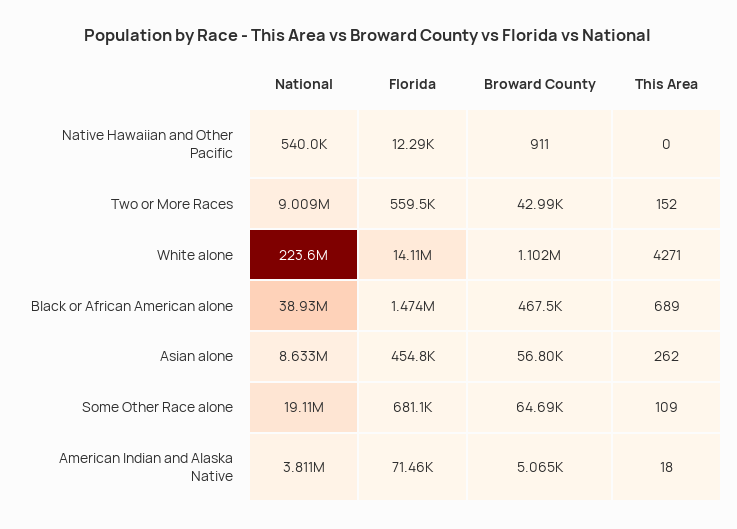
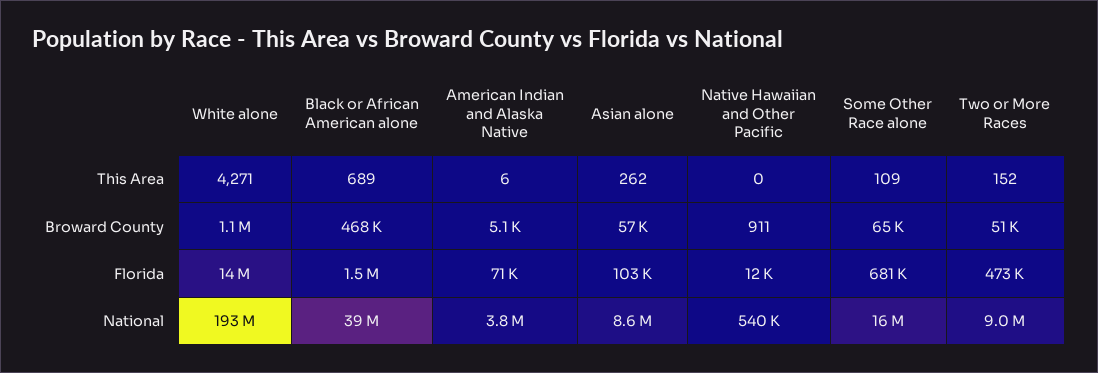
Florida, Two or More Races: 559500 -> 473000
Broward County, Two or More Races: 42990 -> 51000
National, White alone: 223600000 -> 193000000
Florida, Asian alone: 454800 -> 103000
National, Some Other Race alone: 19110000 -> 16000000
This Area, American Indian and Alaska Native: 18 -> 6

